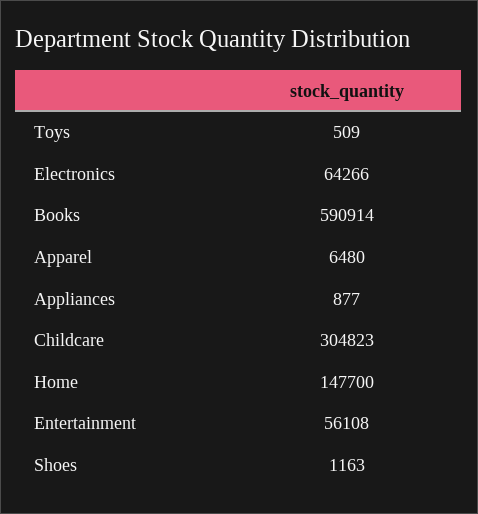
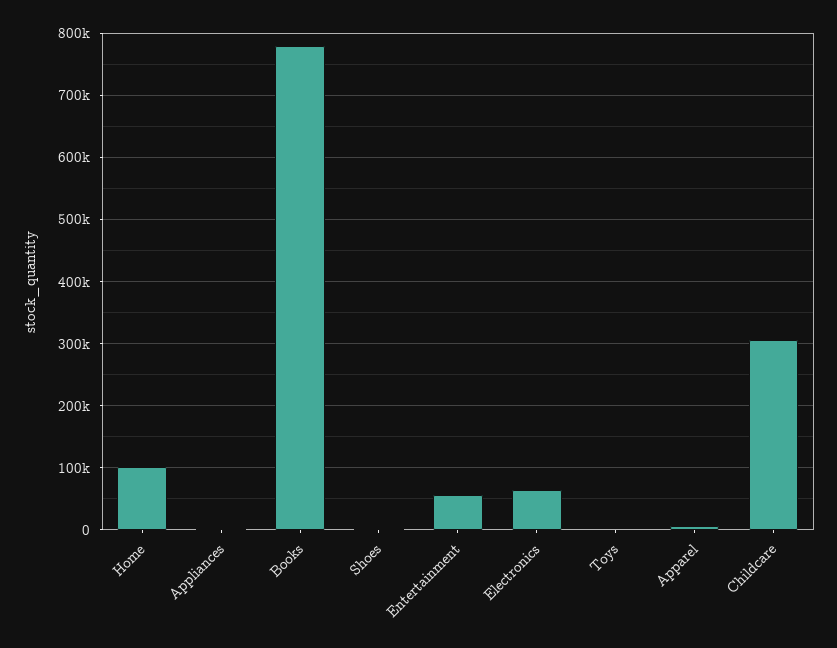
Books: 590914 -> 780000
Home: 147700 -> 100000

